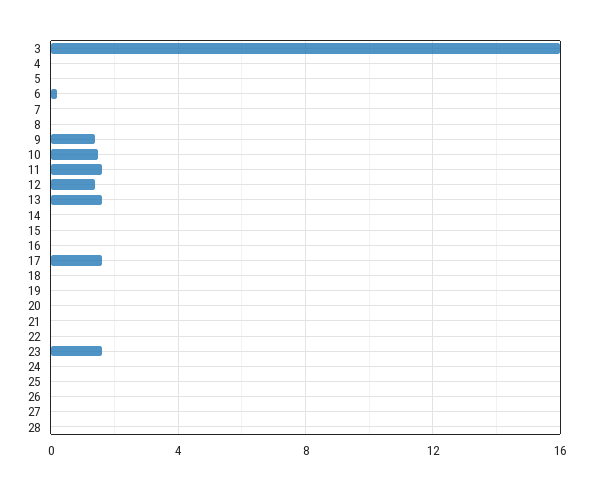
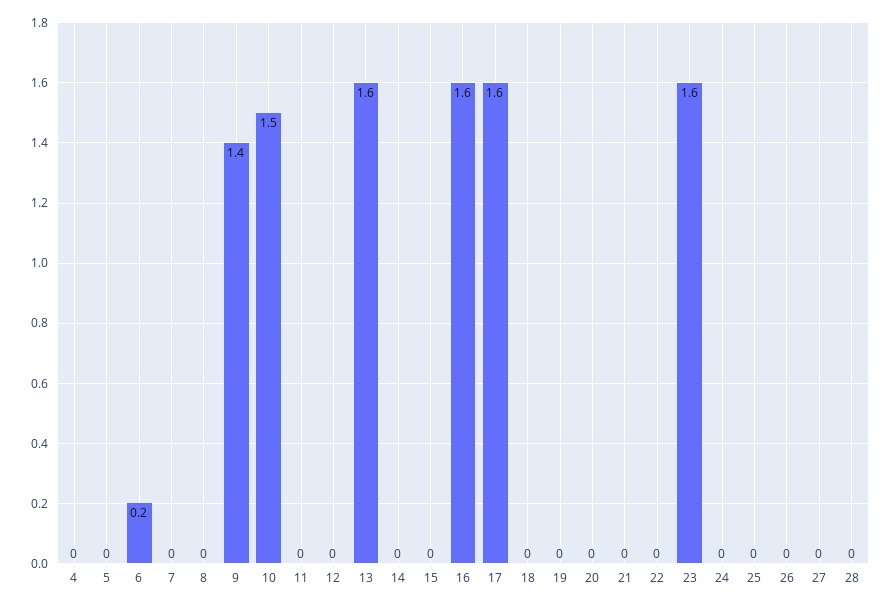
3: 16 -> none
11: 1.5 -> 0
12: 1.5 -> 0
16: 0 -> 1.6

